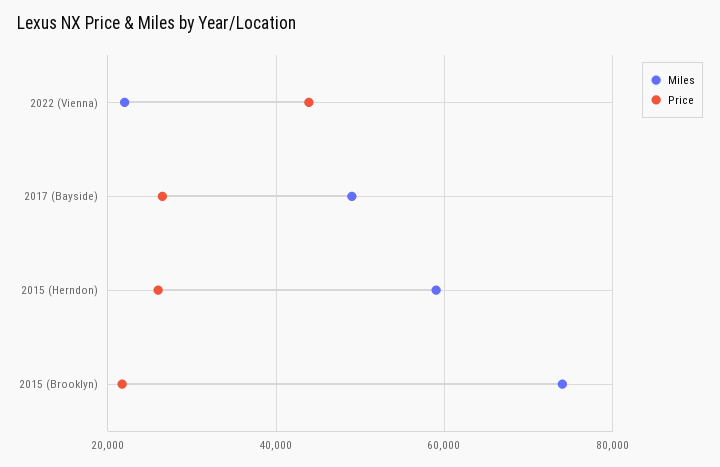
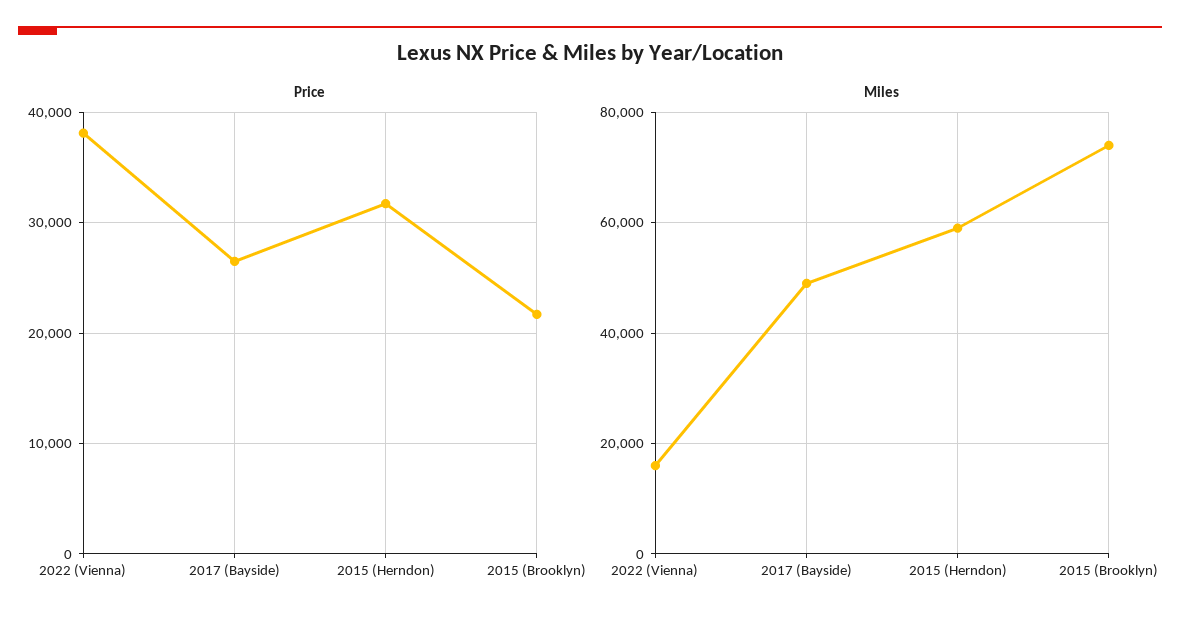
Miles, 2022 (Vienna): 22000 -> 16000
Price, 2022 (Vienna): 44000 -> 38000
Price, 2015 (Herndon): 26000 -> 32000

